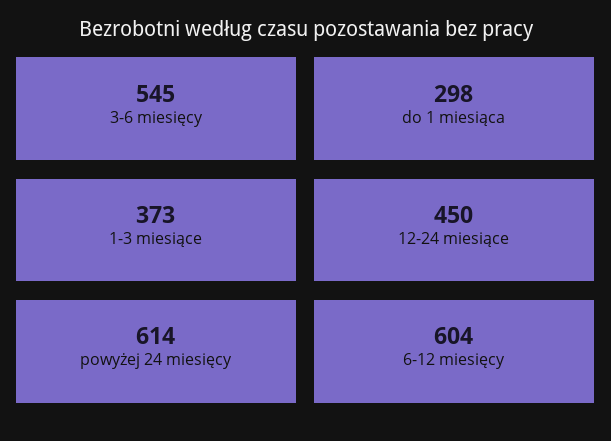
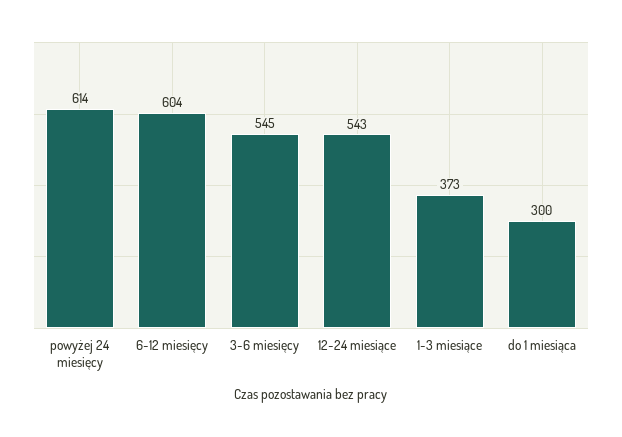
do 1 miesiąca: 298 -> 300
12-24 miesiące: 450 -> 543

